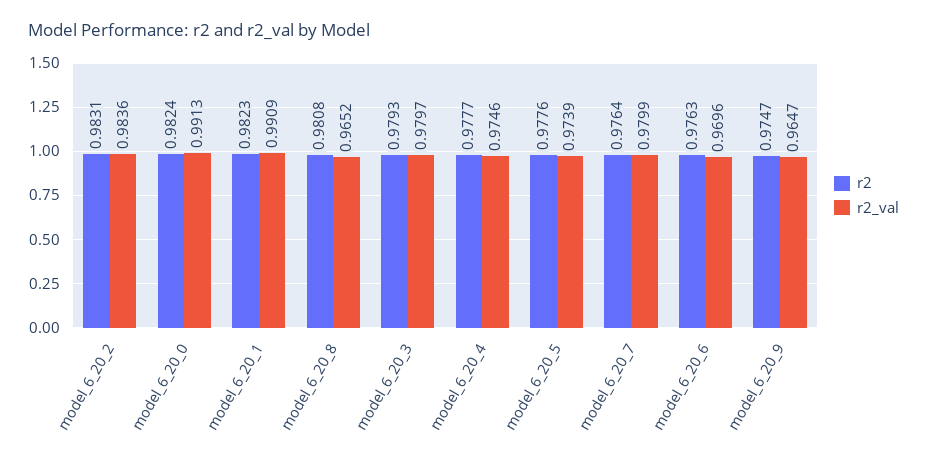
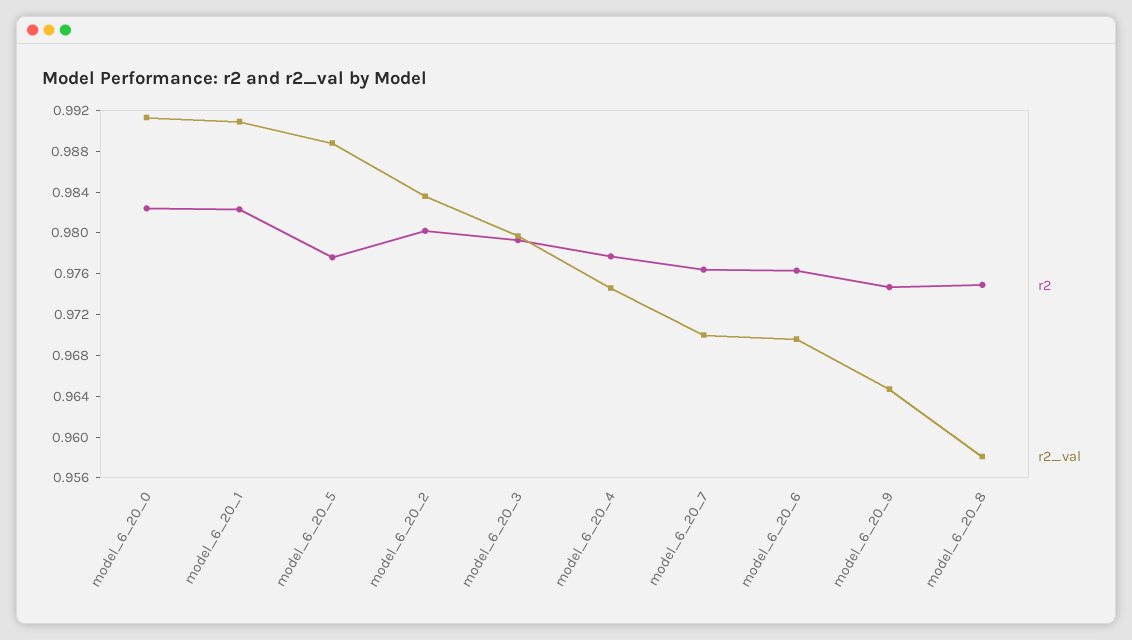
r2, model_6_20_2: 0.9831 -> 0.98
r2, model_6_20_8: 0.9808 -> 0.975
r2_val, model_6_20_8: 0.9652 -> 0.958
r2_val, model_6_20_5: 0.9739 -> 0.989
r2_val, model_6_20_7: 0.9799 -> 0.97

